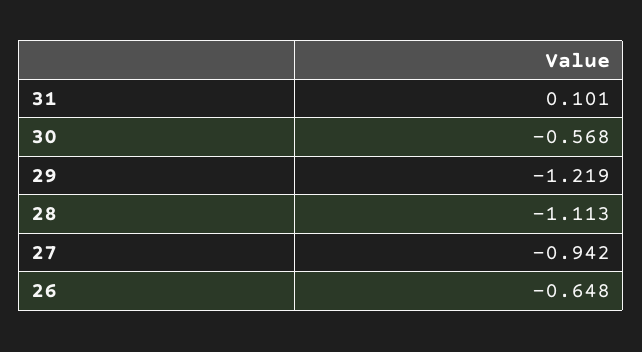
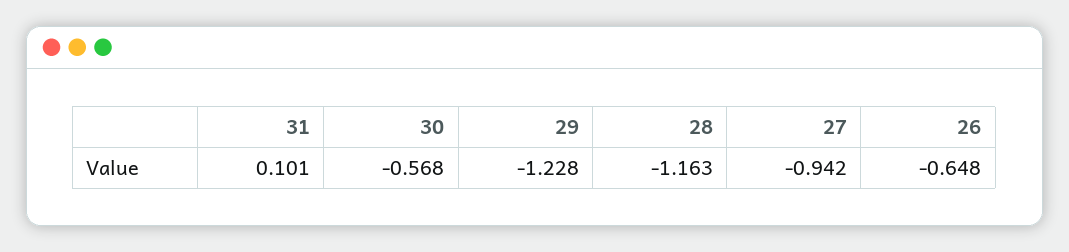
29: -1.219 -> -1.228
28: -1.113 -> -1.163

